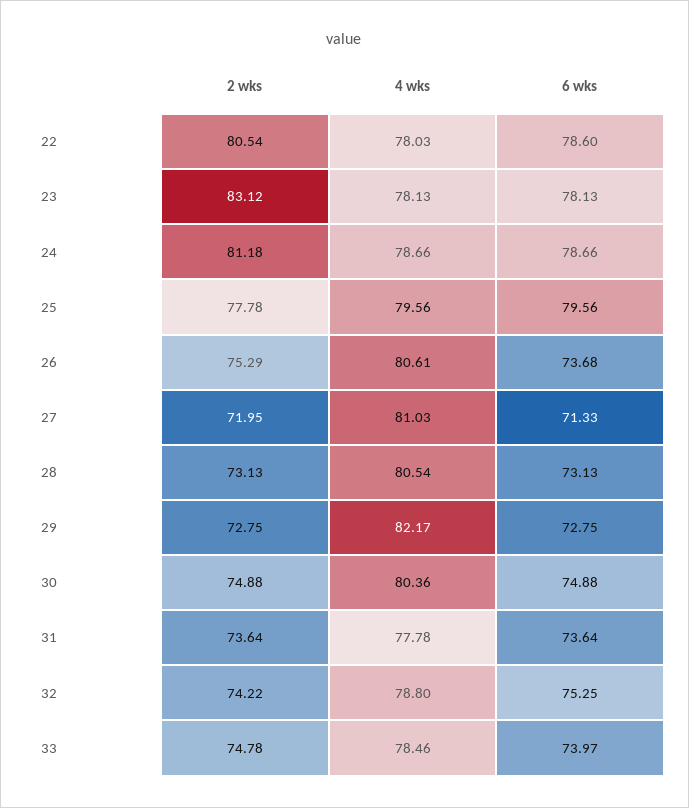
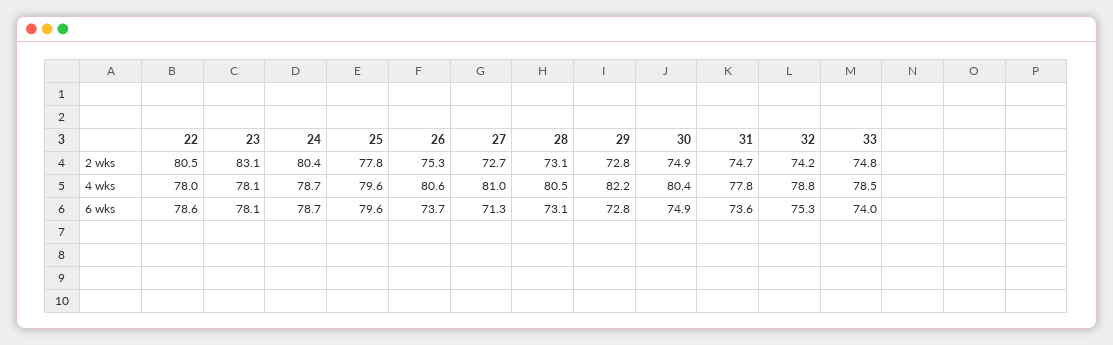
2 wks, 24: 81.18 -> 80.4
2 wks, 27: 71.95 -> 72.7
2 wks, 31: 73.64 -> 74.7

